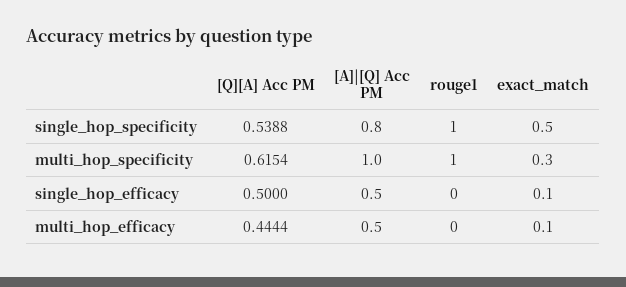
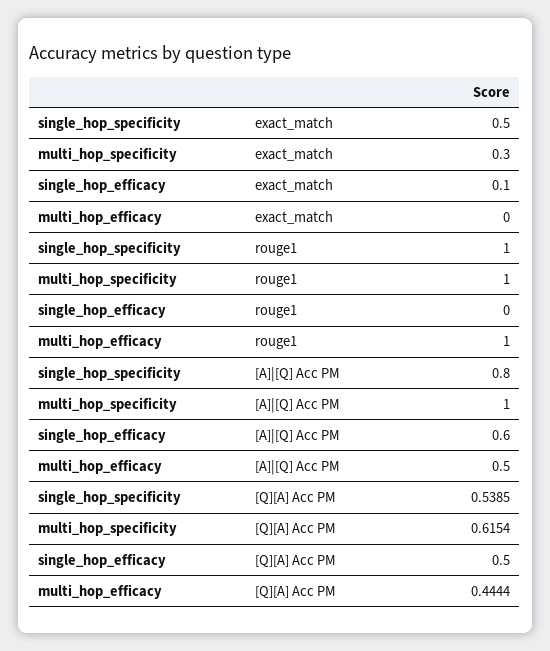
[Q][A] Acc PM, single_hop_specificity: 0.5388 -> 0.5385
[A]|[Q] Acc PM, single_hop_efficacy: 0.5 -> 0.6
rouge1, multi_hop_efficacy: 0 -> 1
exact_match, multi_hop_efficacy: 0.1 -> 0

